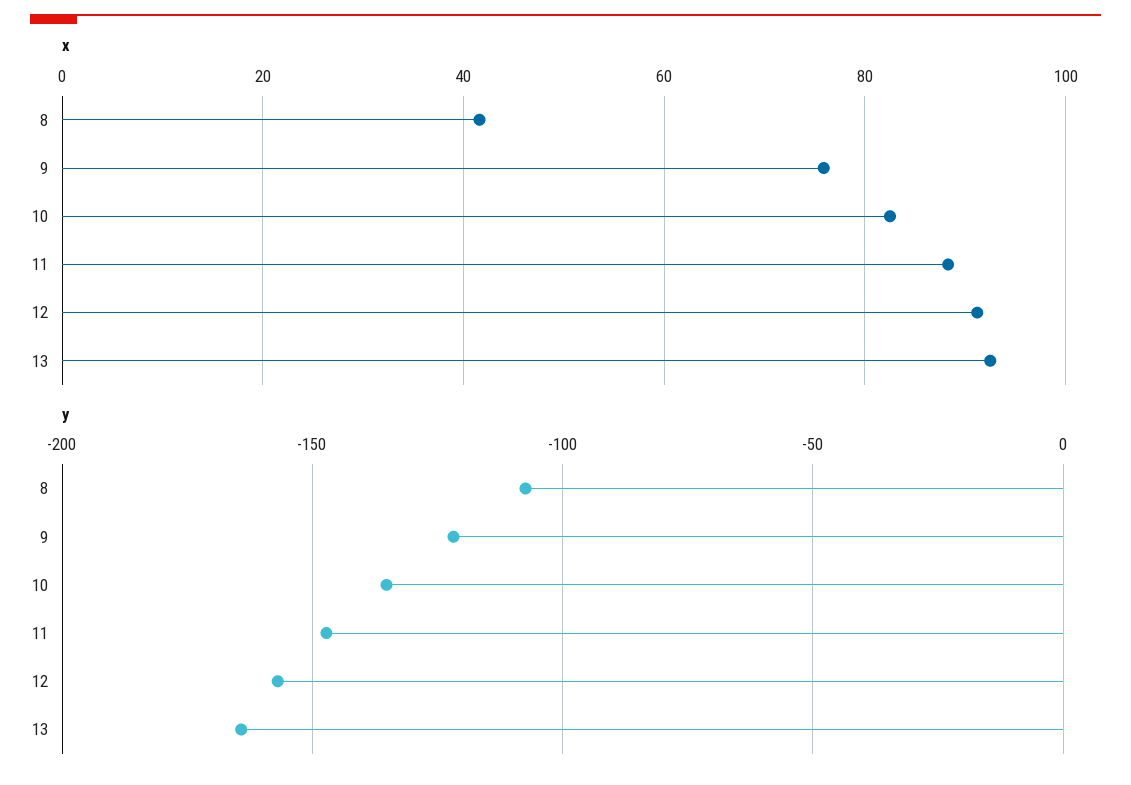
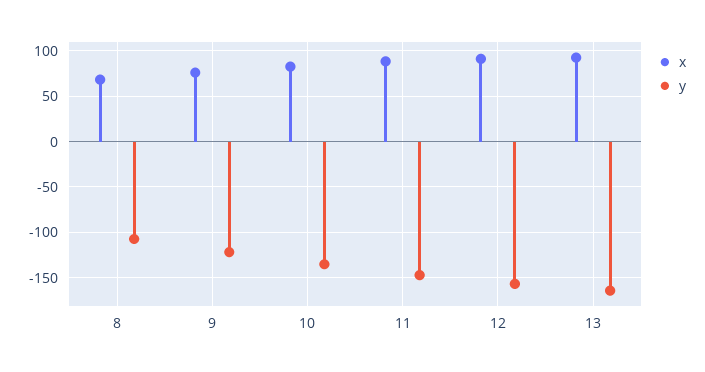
x, 8: 42 -> 70

